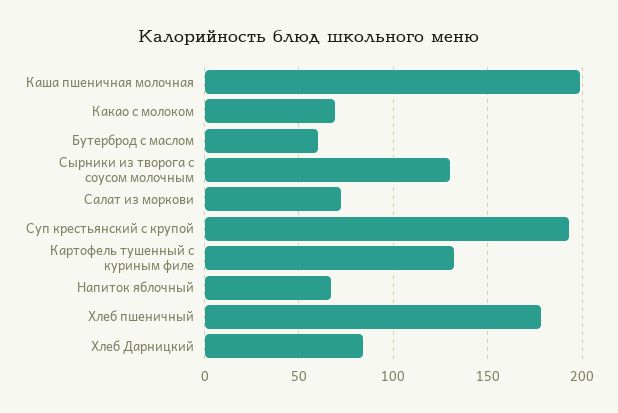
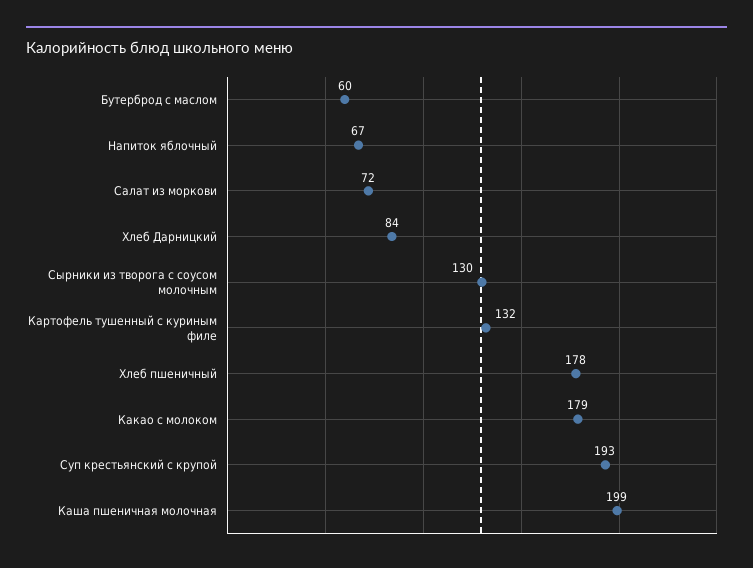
Какао с молоком: 70 -> 179

